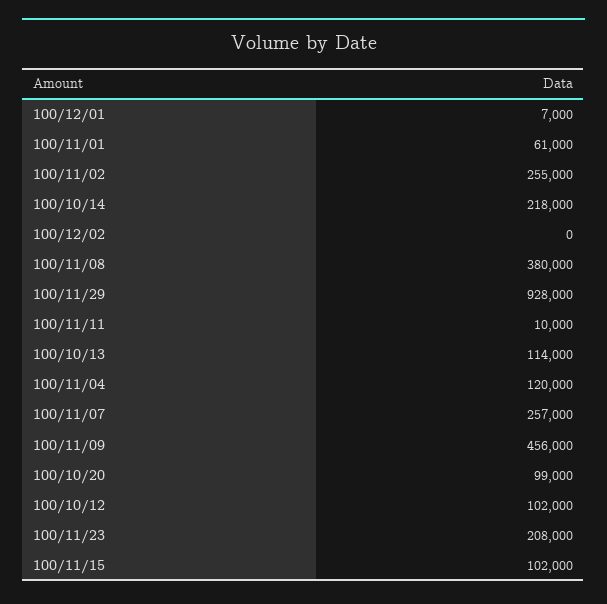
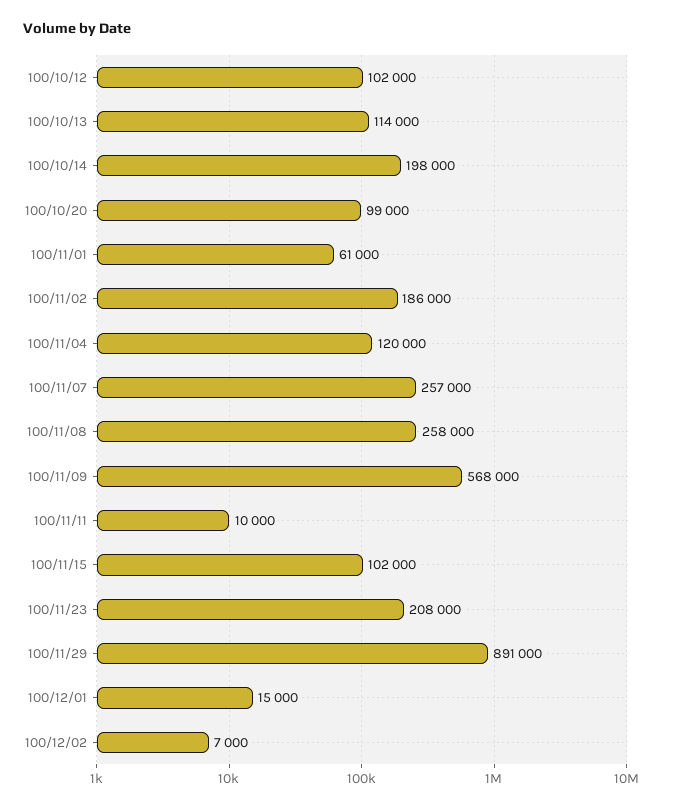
100/12/01: 7000 -> 15000
100/11/02: 255000 -> 186000
100/10/14: 218000 -> 198000
100/12/02: 0 -> 7000
100/11/08: 380000 -> 258000
100/11/29: 928000 -> 891000
100/11/09: 456000 -> 568000

